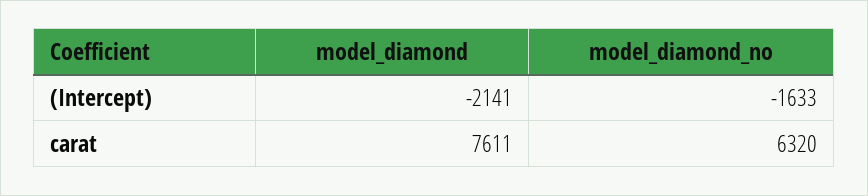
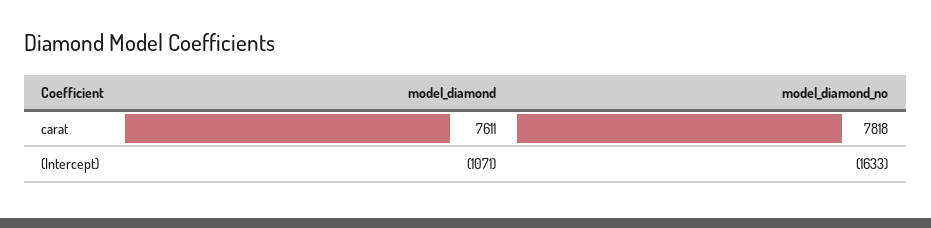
model_diamond, (Intercept): -2141 -> -1071
model_diamond_no, carat: 6320 -> 7818

